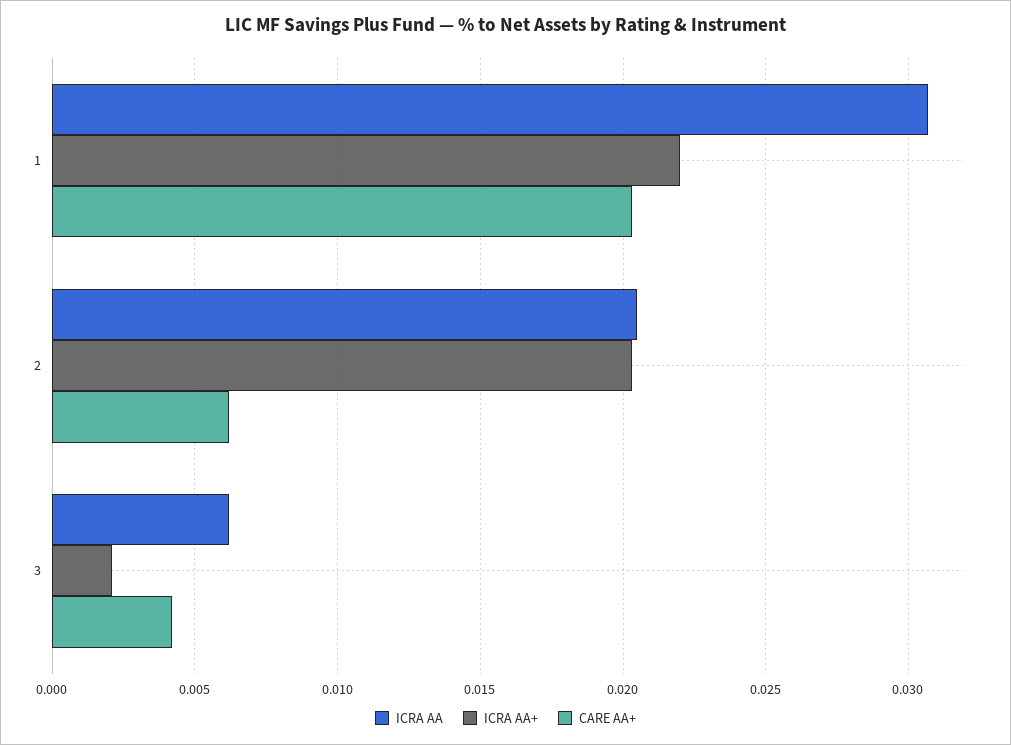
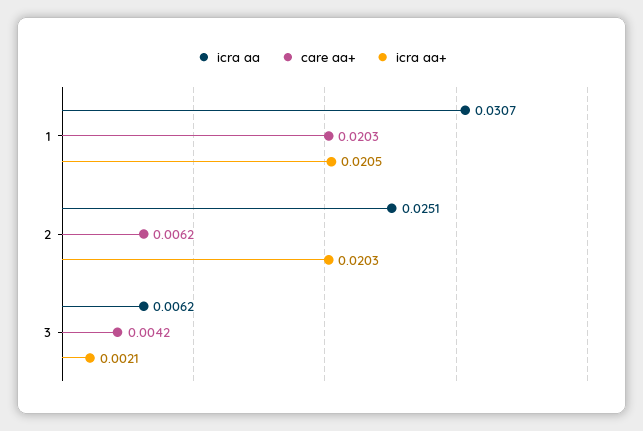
ICRA AA+, 1: 0.022 -> 0.0205
ICRA AA, 2: 0.0205 -> 0.0251

